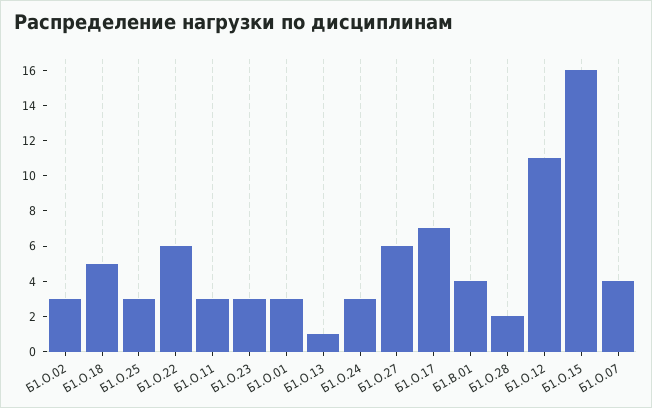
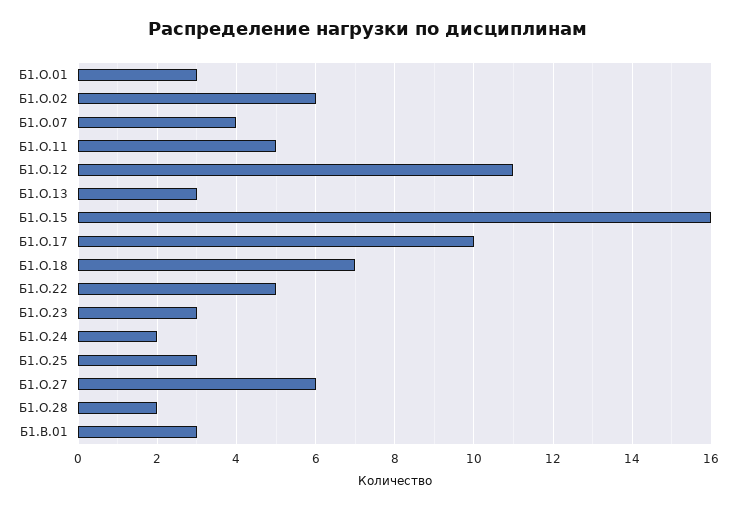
Б1.О.02: 3 -> 6
Б1.О.18: 5 -> 7
Б1.О.22: 6 -> 5
Б1.О.11: 3 -> 5
Б1.О.13: 1 -> 3
Б1.О.24: 3 -> 2
Б1.О.17: 7 -> 10
Б1.В.01: 4 -> 3

